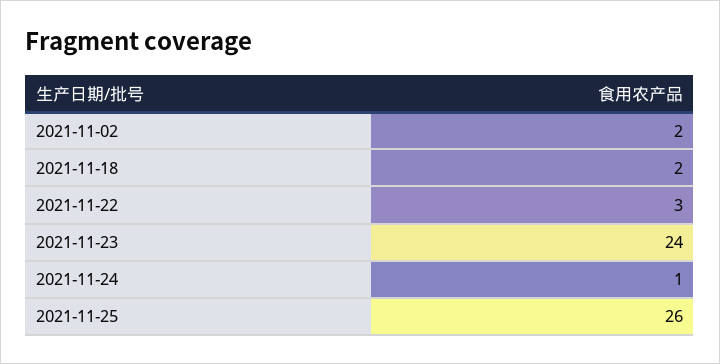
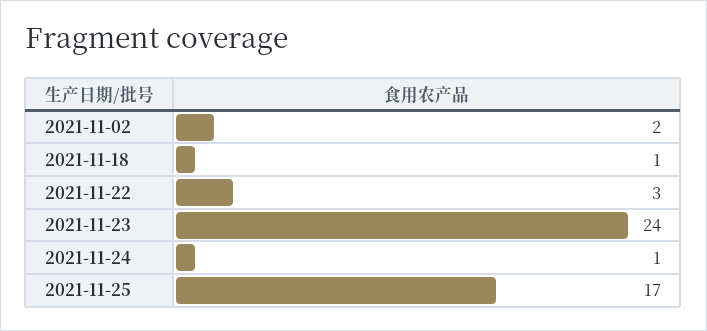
2021-11-18: 2 -> 1
2021-11-25: 26 -> 17

